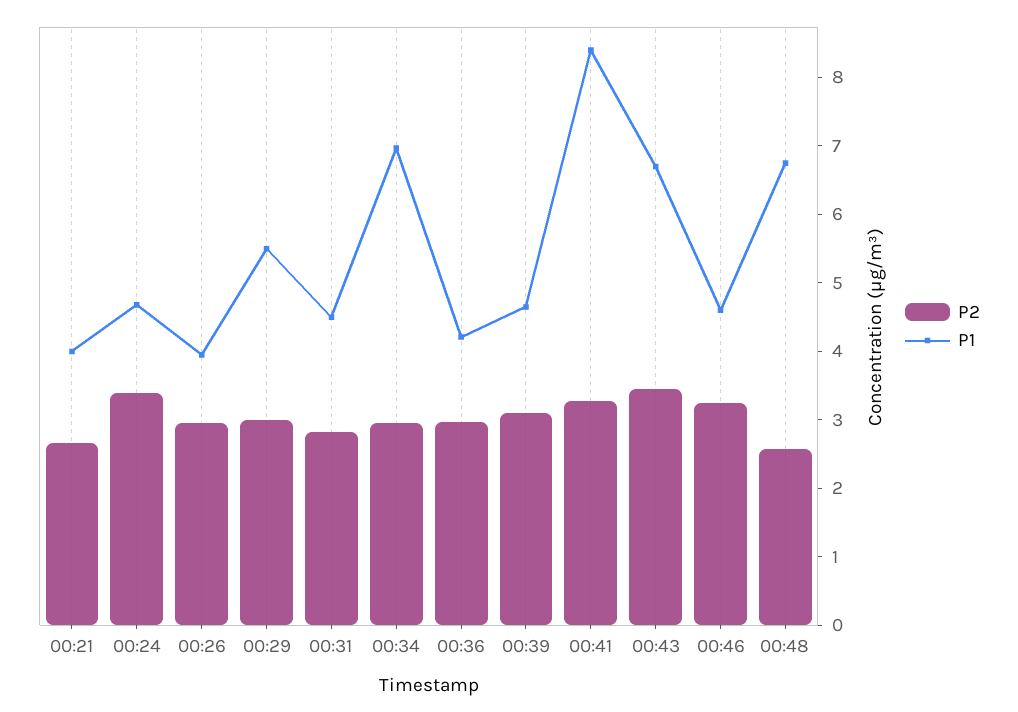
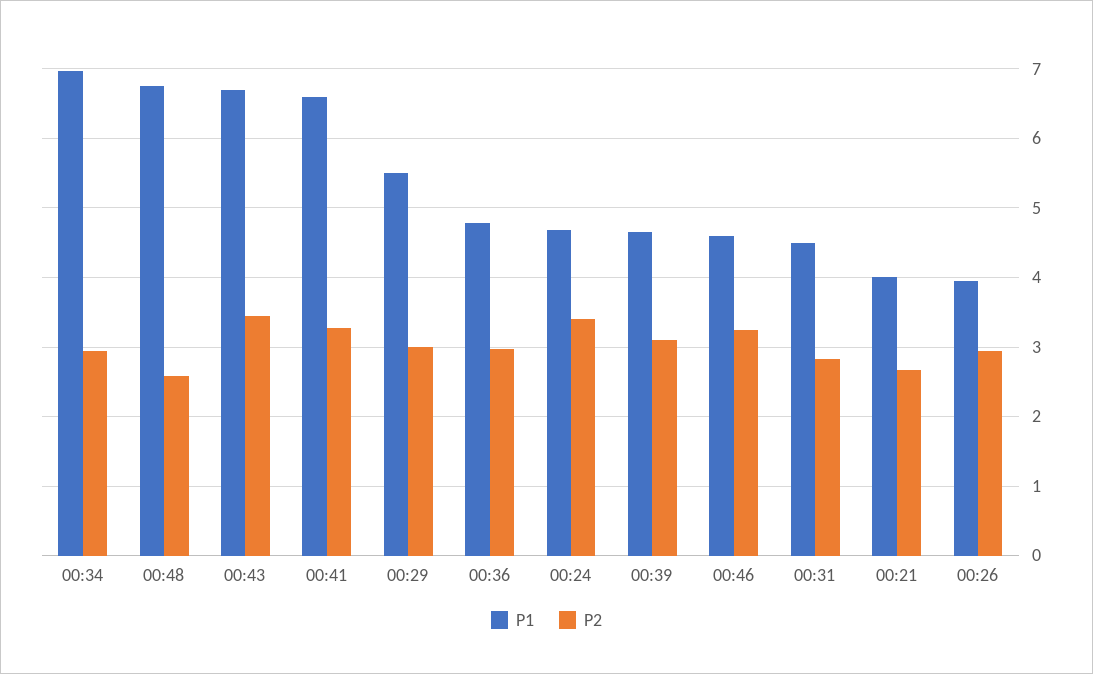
P1, 00:36: 4.2 -> 4.8
P1, 00:41: 8.4 -> 6.6

